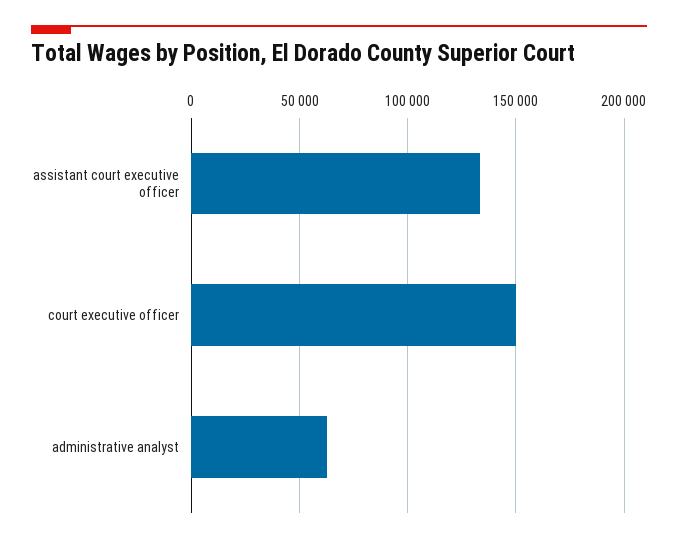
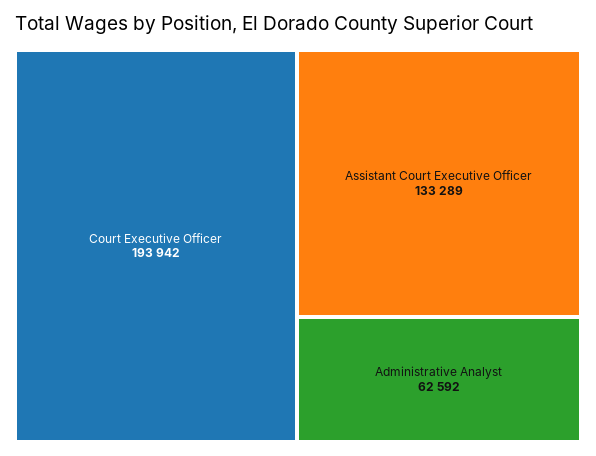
court executive officer: 150000 -> 193942

